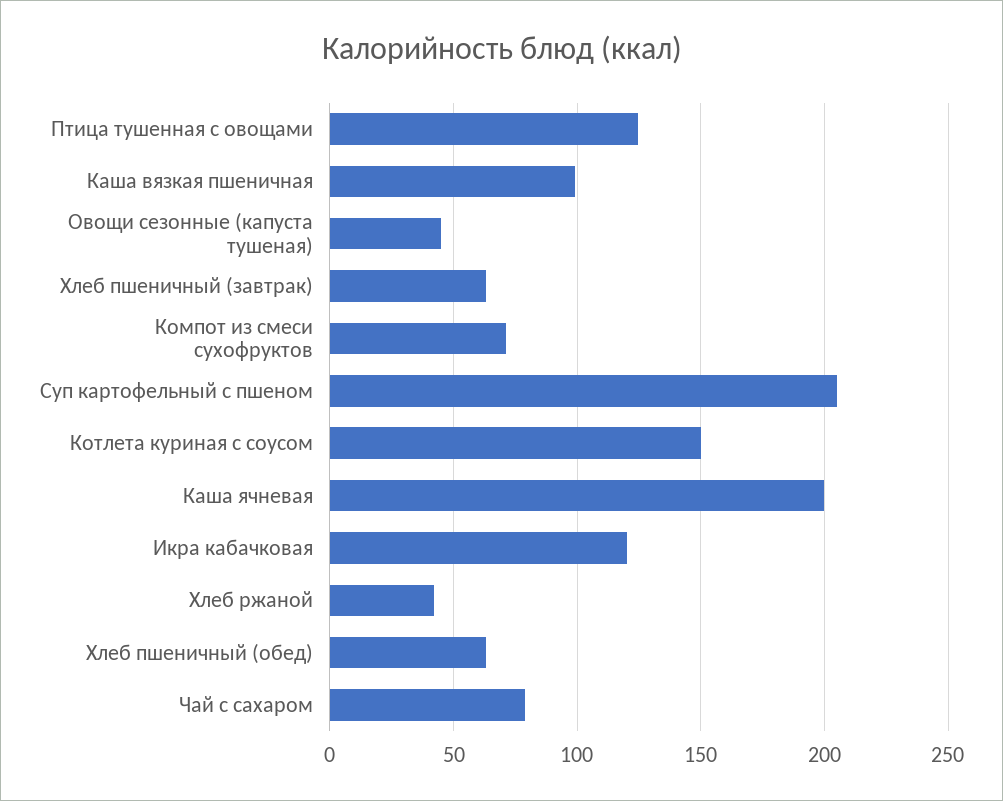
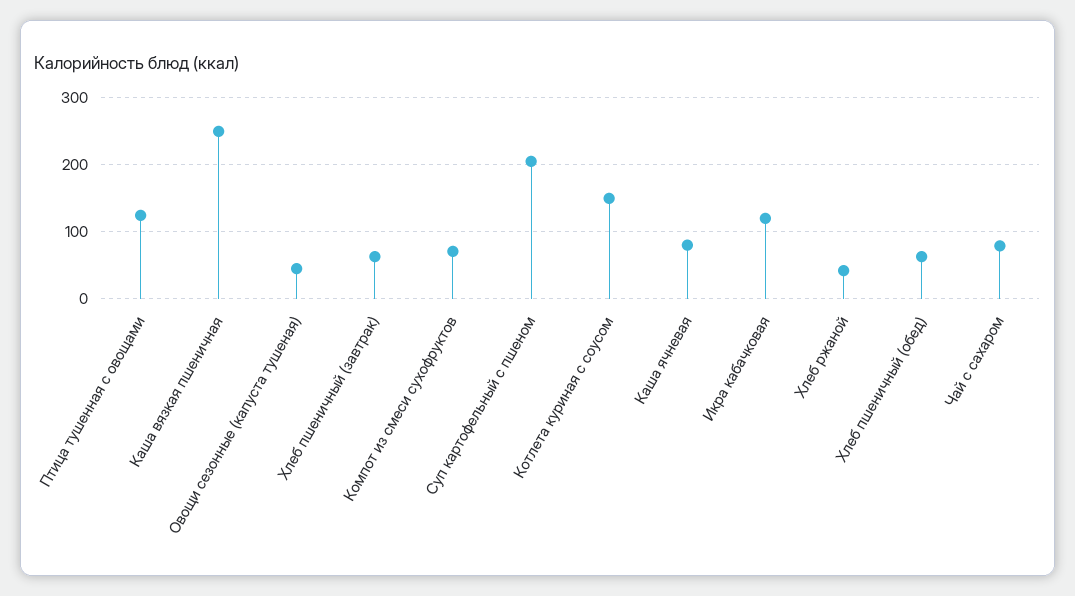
Каша вязкая пшеничная: 100 -> 250
Каша ячневая: 200 -> 80

